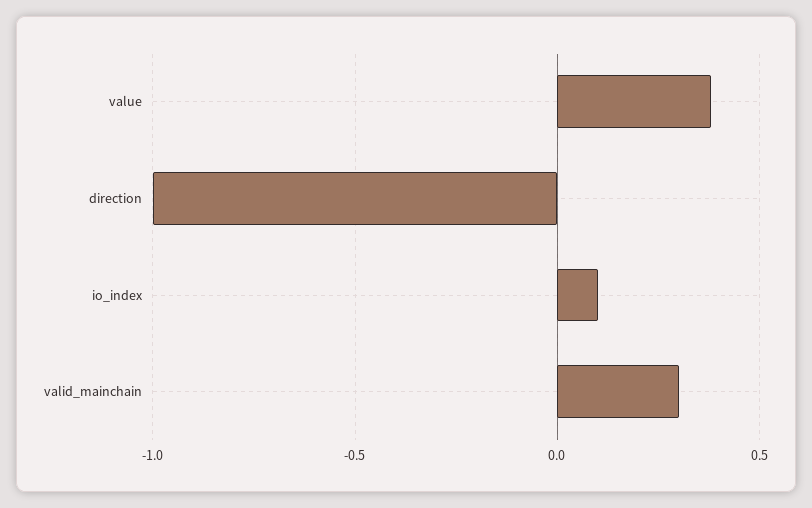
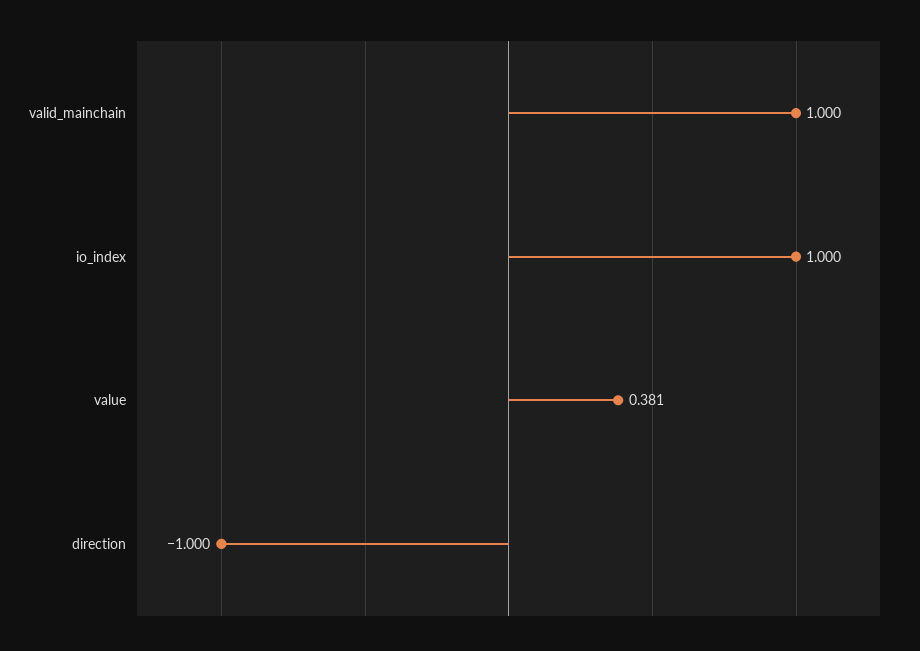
io_index: 0.1 -> 1
valid_mainchain: 0.3 -> 1

